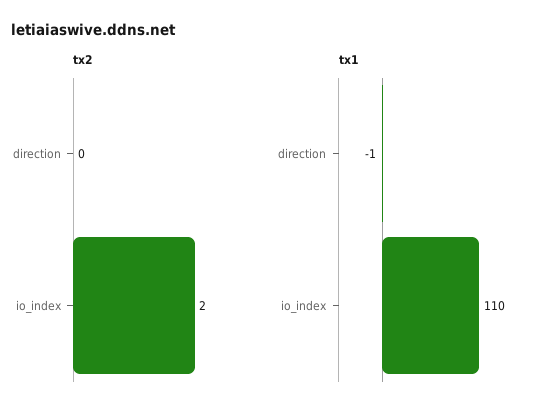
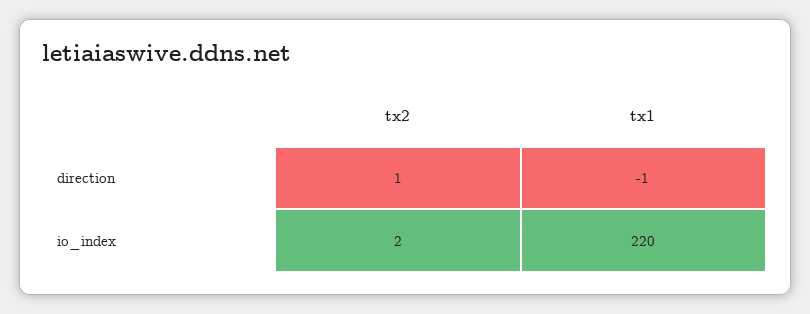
tx2, direction: 0 -> 1
tx1, io_index: 110 -> 220

